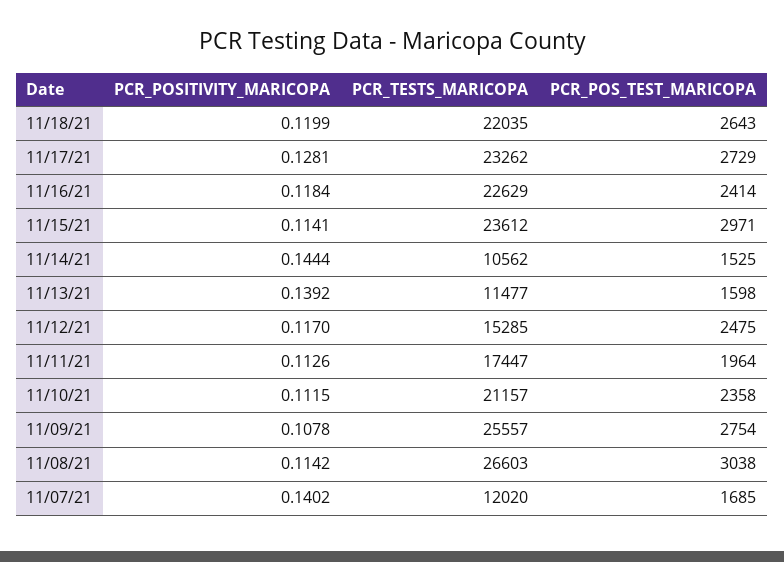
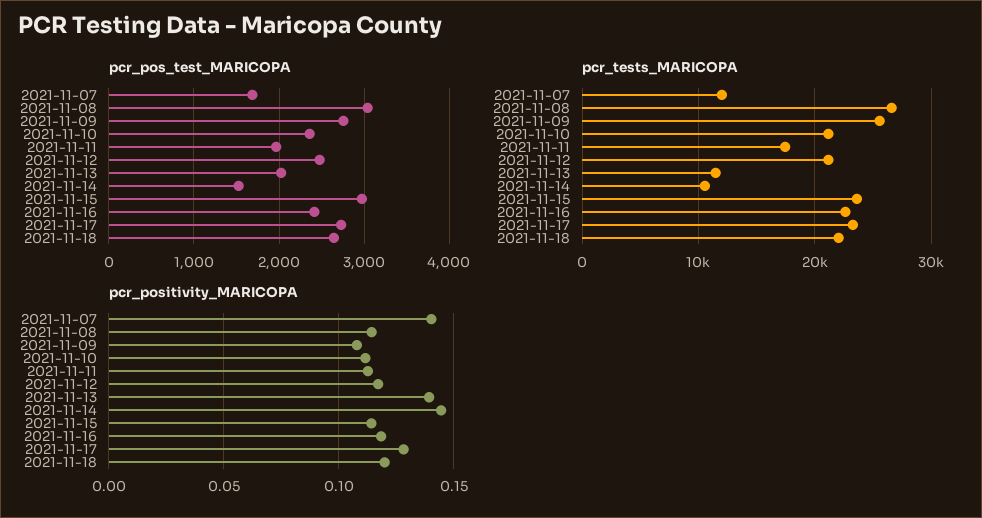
PCR_POS_TEST_MARICOPA, 11/13/21: 1598 -> 2000
PCR_TESTS_MARICOPA, 11/12/21: 15285 -> 21000

